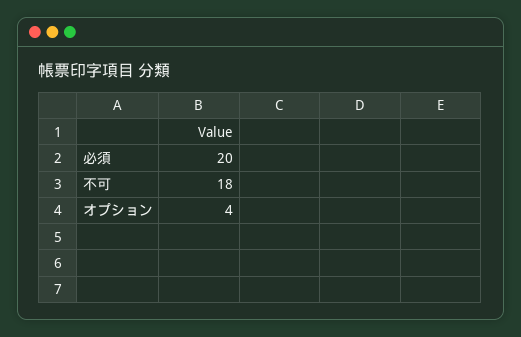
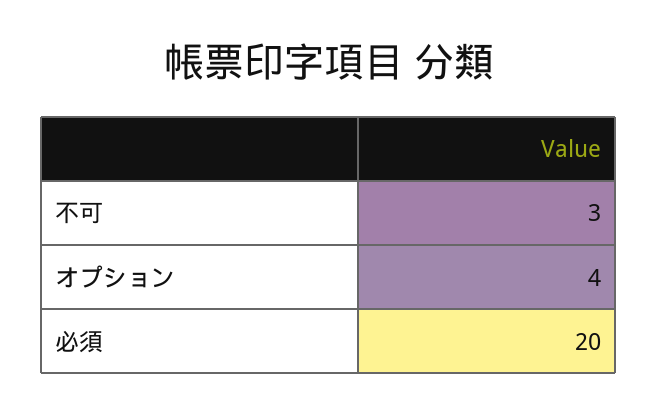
不可: 18 -> 3

